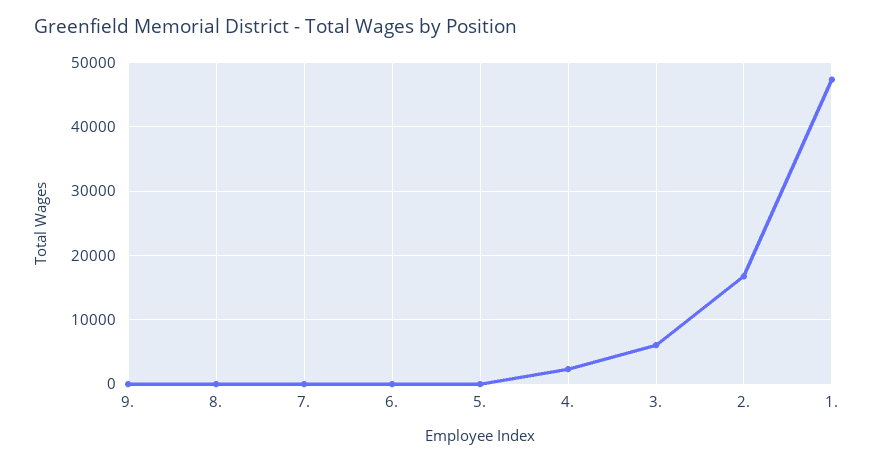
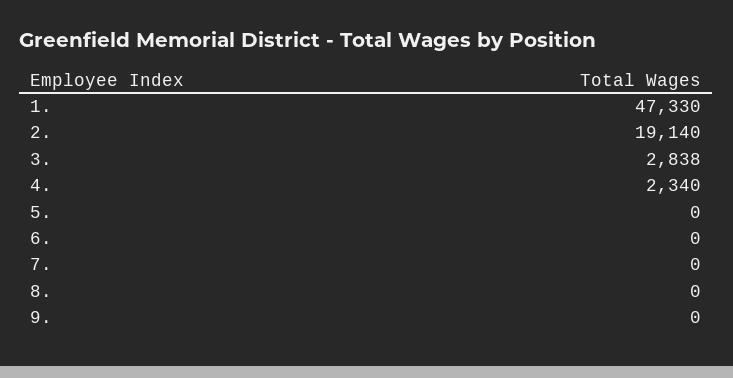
3.: 6000 -> 2838
2.: 17000 -> 19140

